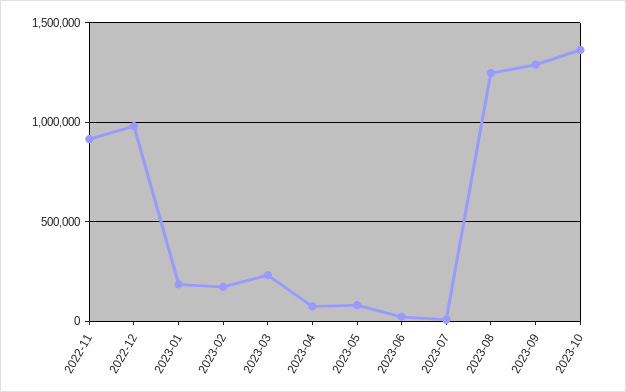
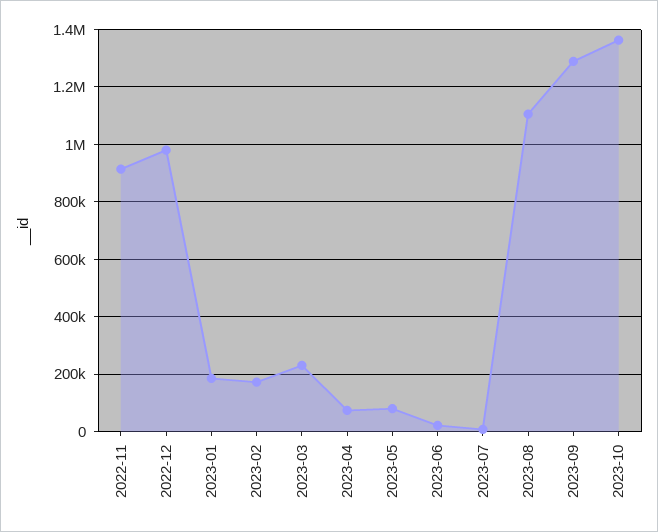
2023-08: 1250000 -> 1100000

